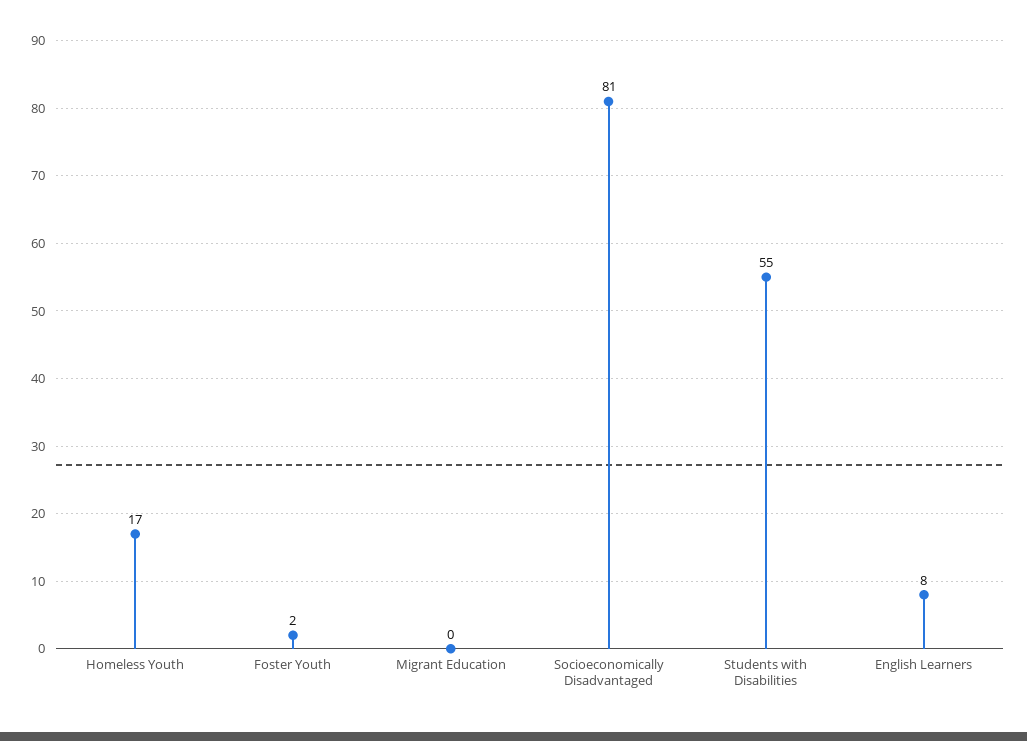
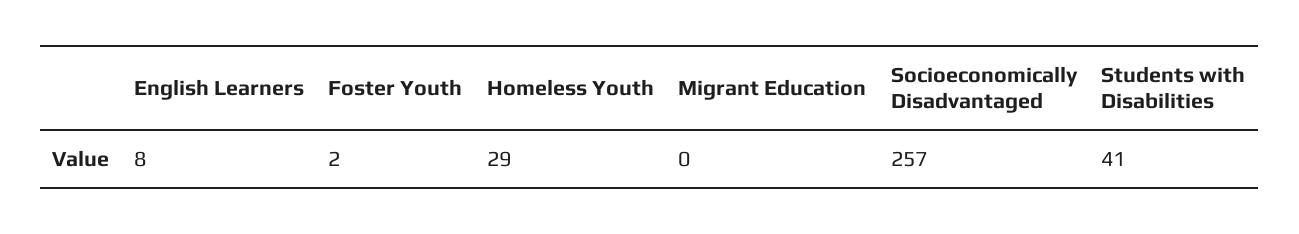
Homeless Youth: 17 -> 29
Socioeconomically Disadvantaged: 81 -> 257
Students with Disabilities: 55 -> 41

